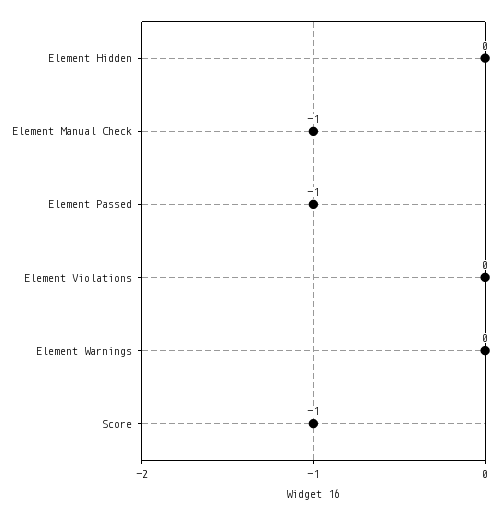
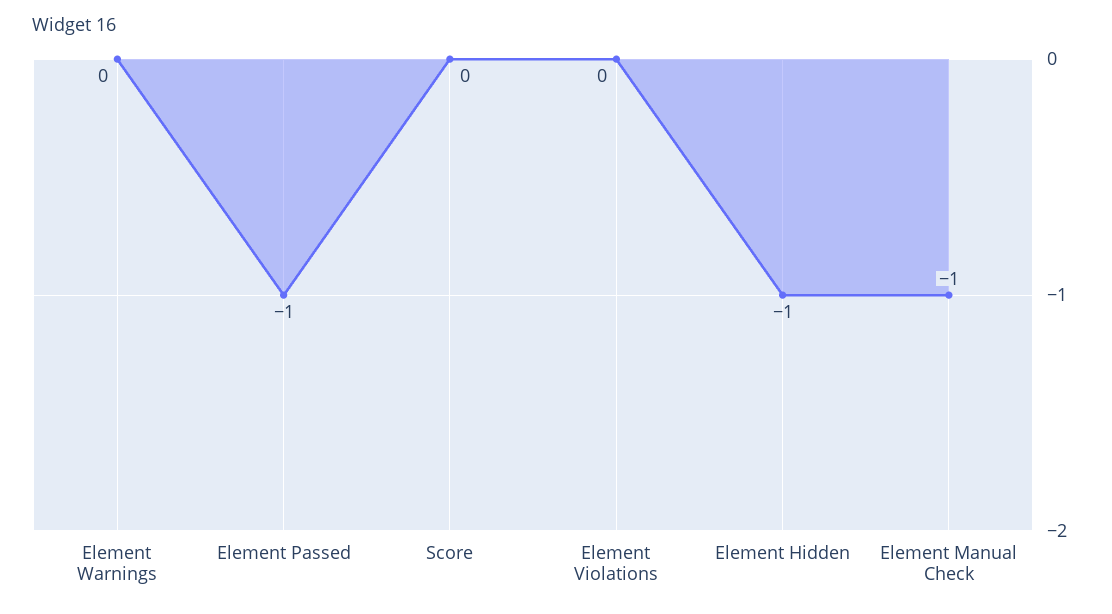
Element Hidden: 0 -> -1
Score: -1 -> 0

